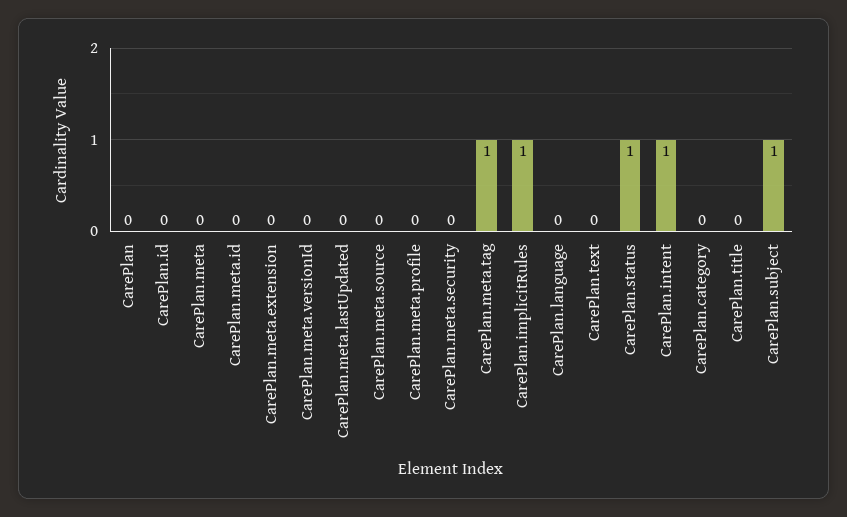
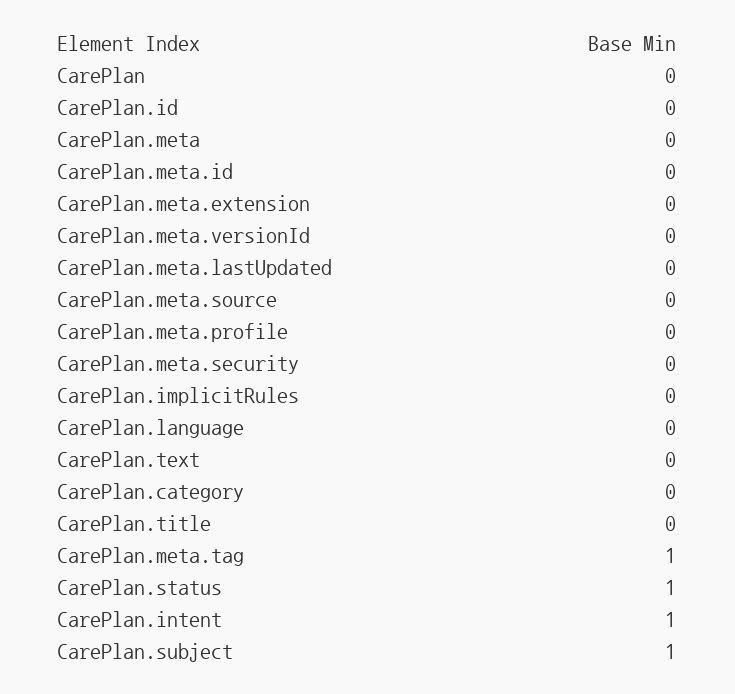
CarePlan.implicitRules: 1 -> 0

